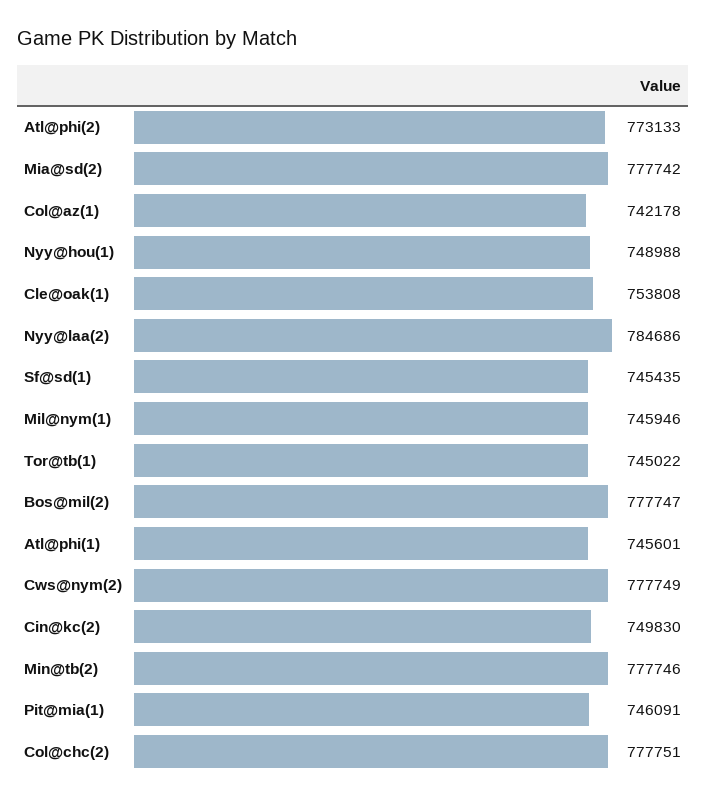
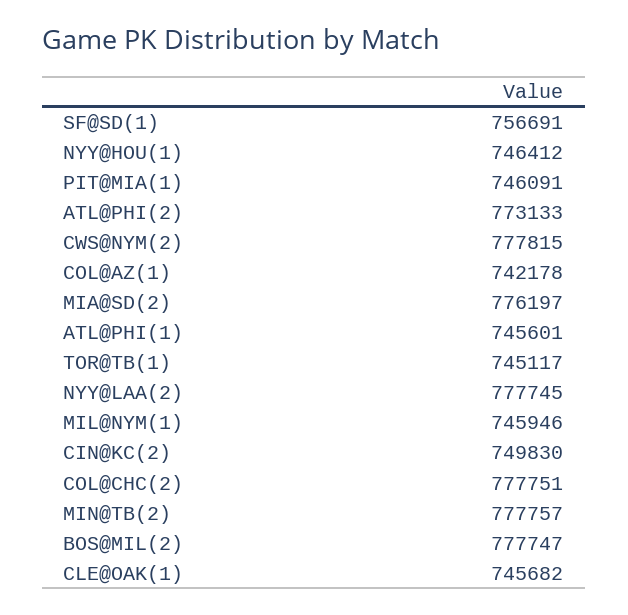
Mia@sd(2): 777742 -> 776197
Nyy@hou(1): 748988 -> 746412
Cle@oak(1): 753808 -> 745682
Nyy@laa(2): 784686 -> 777745
Sf@sd(1): 745435 -> 756691
Tor@tb(1): 745022 -> 745117
Cws@nym(2): 777749 -> 777815
Min@tb(2): 777746 -> 777757

